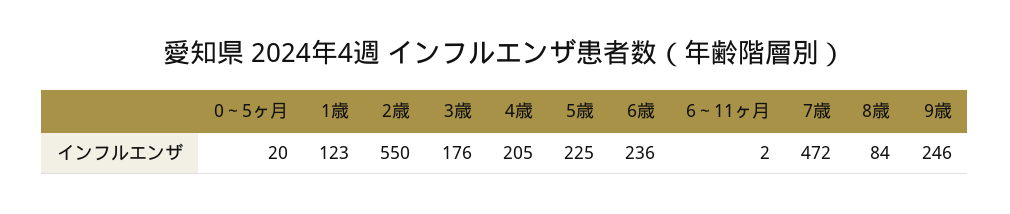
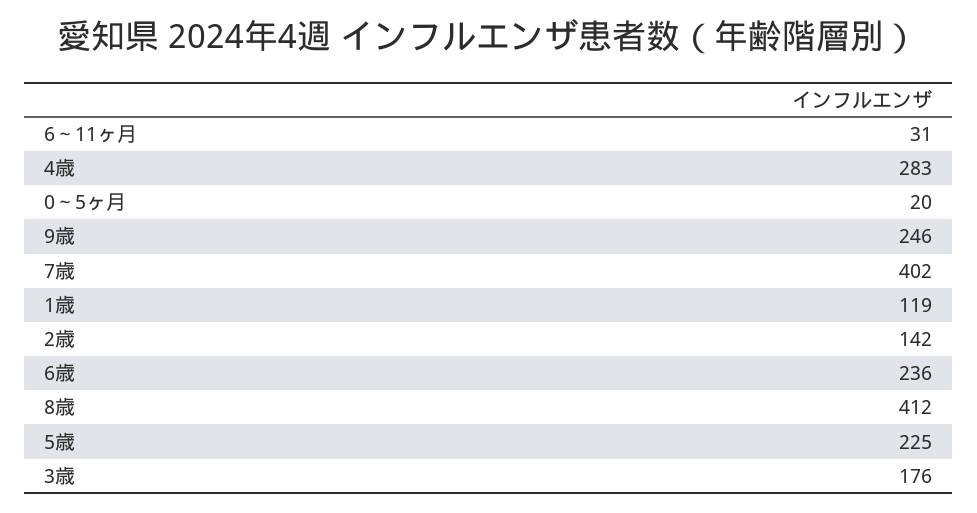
1歳: 123 -> 119
2歳: 550 -> 142
4歳: 205 -> 283
6～11ヶ月: 2 -> 31
7歳: 472 -> 402
8歳: 84 -> 412

